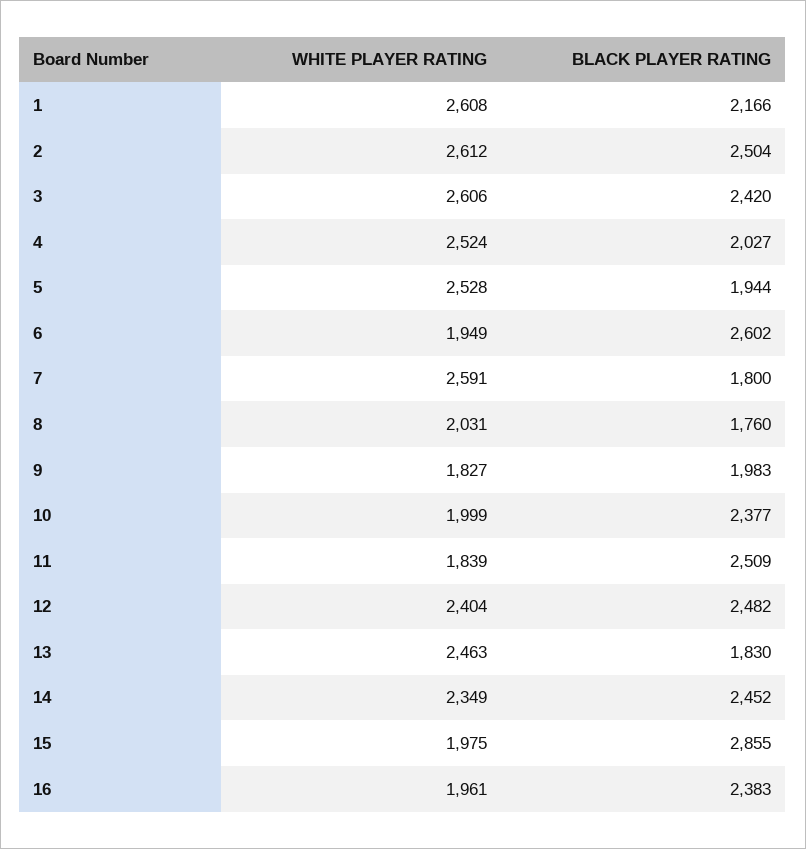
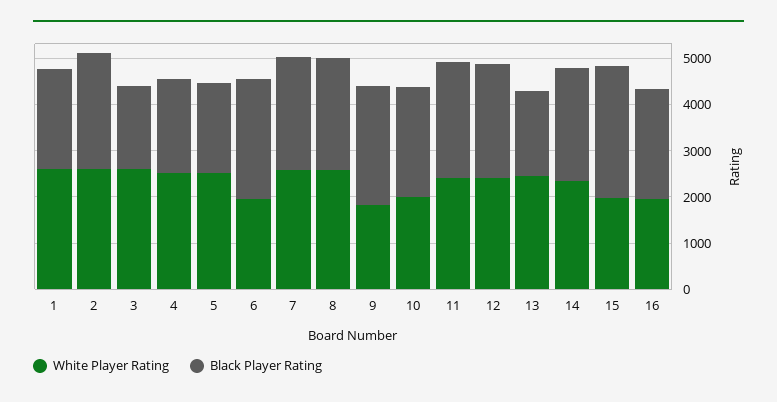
BLACK PLAYER RATING, 3: 2420 -> 1800
BLACK PLAYER RATING, 7: 1800 -> 2400
WHITE PLAYER RATING, 8: 2031 -> 2600
BLACK PLAYER RATING, 8: 1760 -> 2400
BLACK PLAYER RATING, 9: 1983 -> 2600
WHITE PLAYER RATING, 11: 1839 -> 2400

